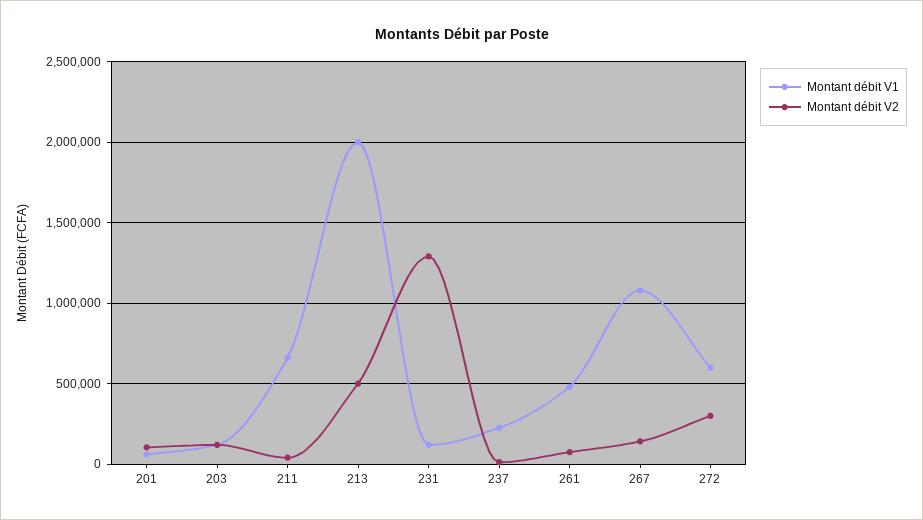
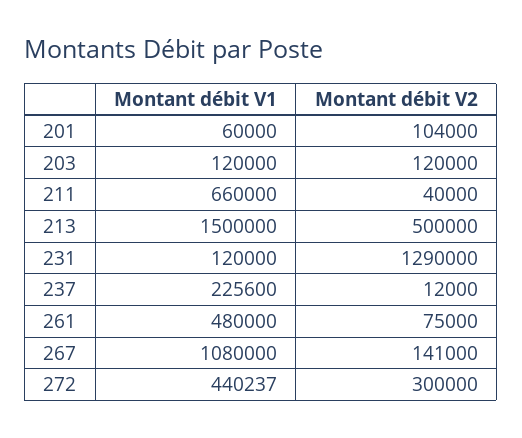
Montant débit V1, 213: 2000000 -> 1500000
Montant débit V1, 272: 600000 -> 440237

